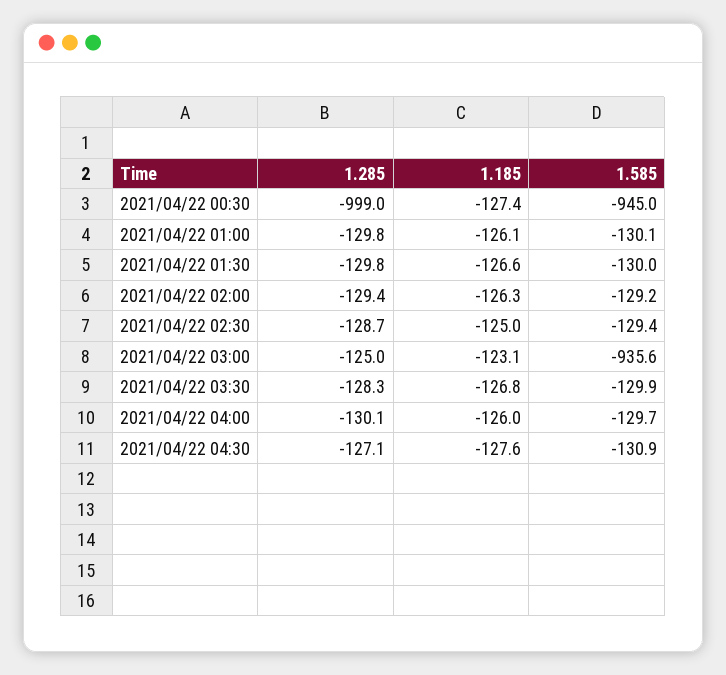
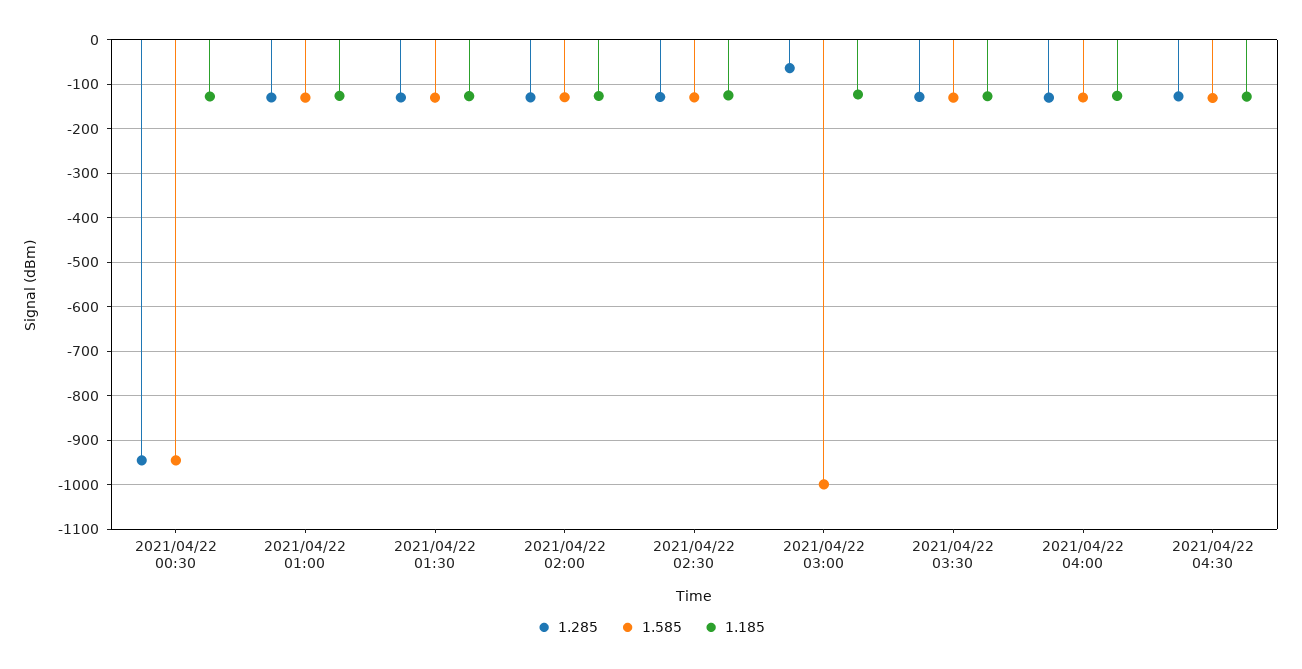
1.285, 2021/04/22 00:30: -999 -> -940
1.285, 2021/04/22 03:00: -125 -> -60
1.585, 2021/04/22 03:00: -935.6 -> -1000

